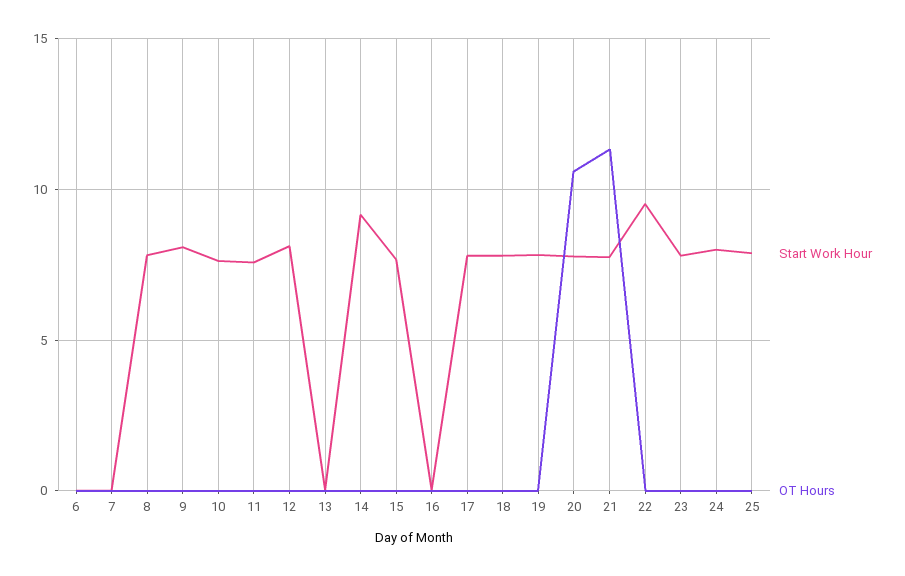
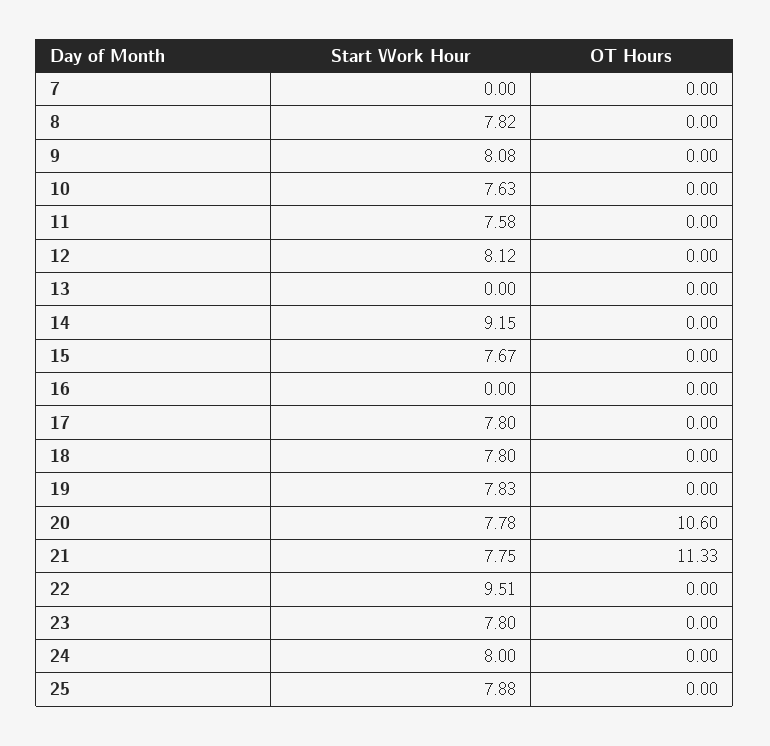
Start Work Hour, 6: 0 -> none
OT Hours, 6: 0 -> none

